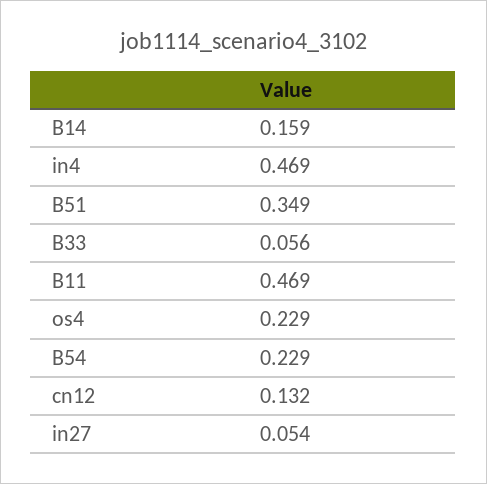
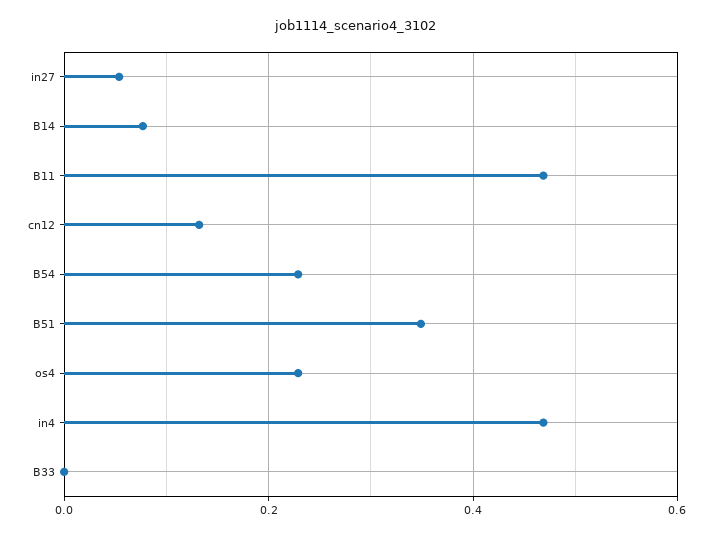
B14: 0.159 -> 0.08
B33: 0.056 -> 0

